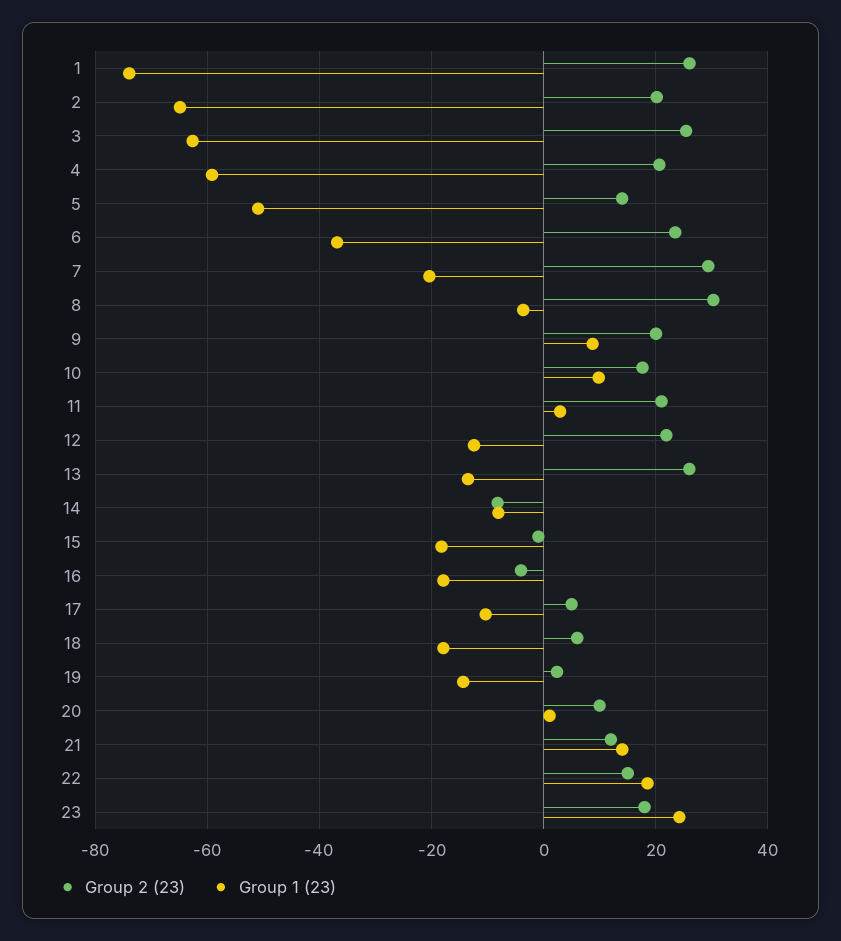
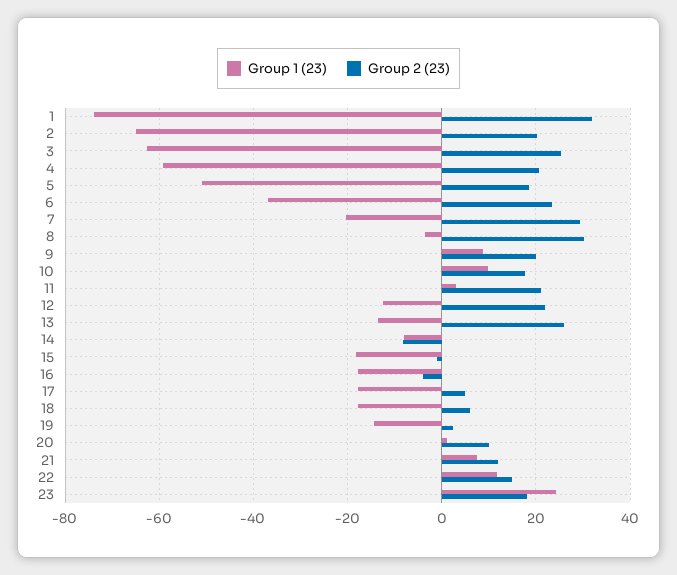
Group 2 (23), 1: 26 -> 32
Group 2 (23), 5: 14 -> 18
Group 1 (23), 17: -10 -> -18
Group 1 (23), 21: 14 -> 8
Group 1 (23), 22: 18 -> 12

